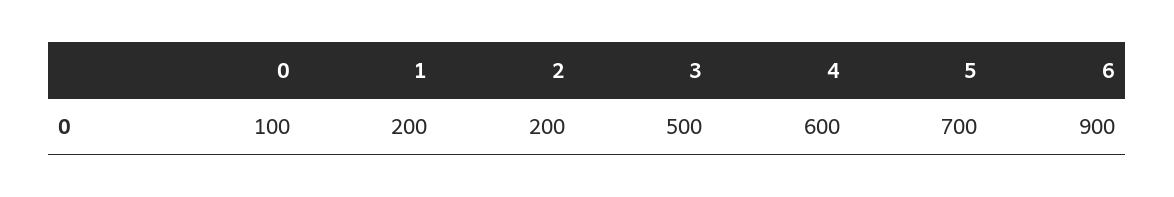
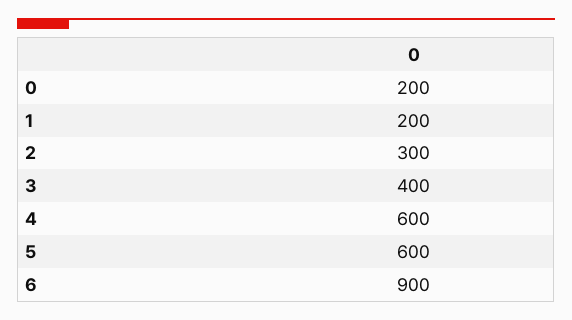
0: 100 -> 200
2: 200 -> 300
3: 500 -> 400
5: 700 -> 600

